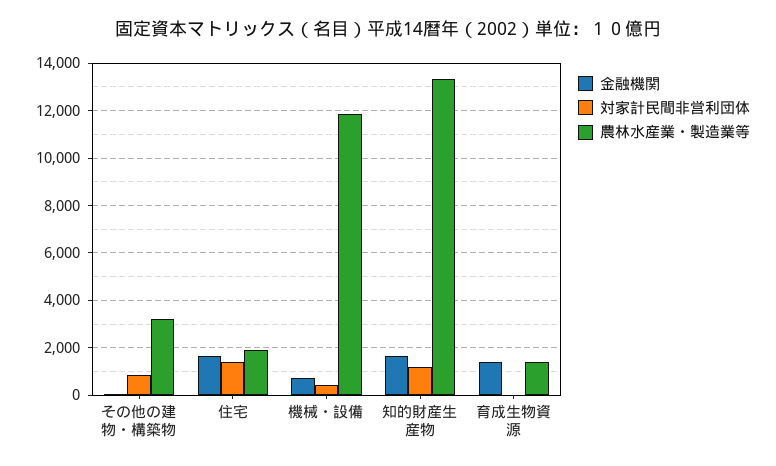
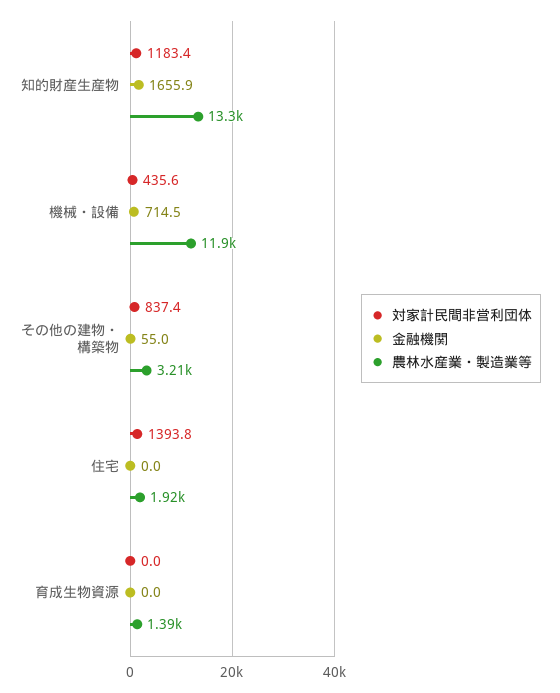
金融機関, 住宅: 1500 -> 0
金融機関, 育成生物資源: 1500 -> 0

